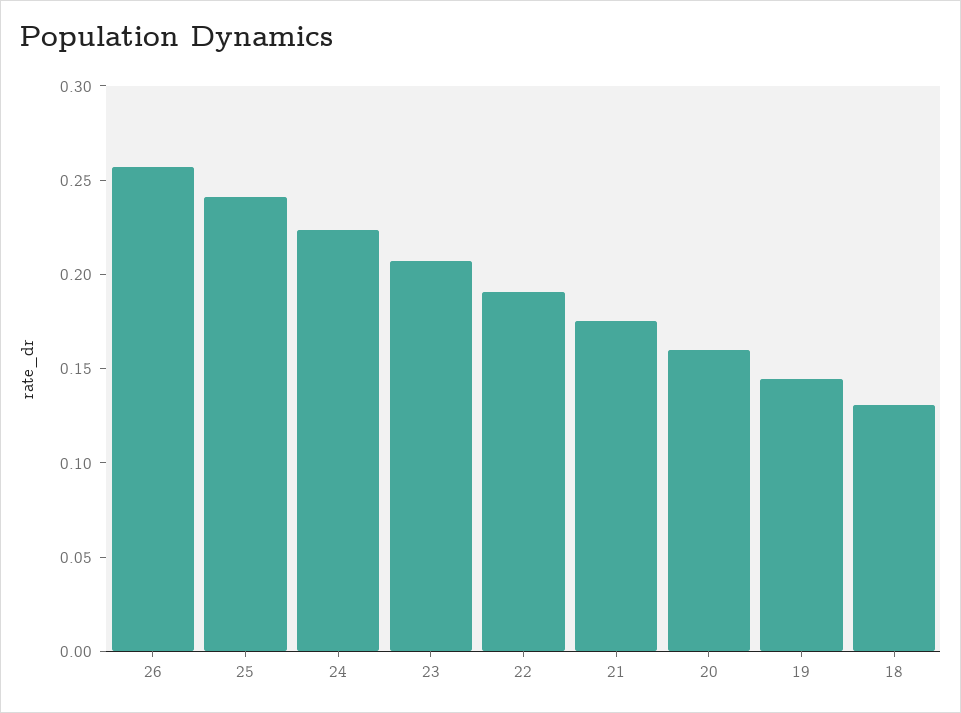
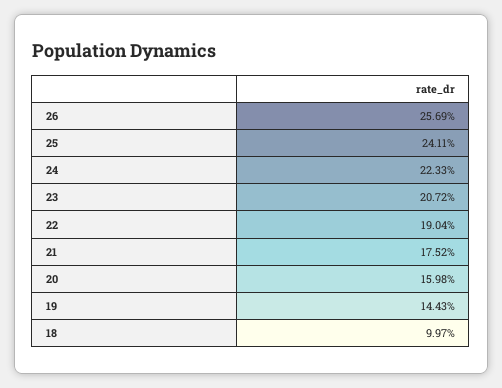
18: 0.13 -> 0.0997

